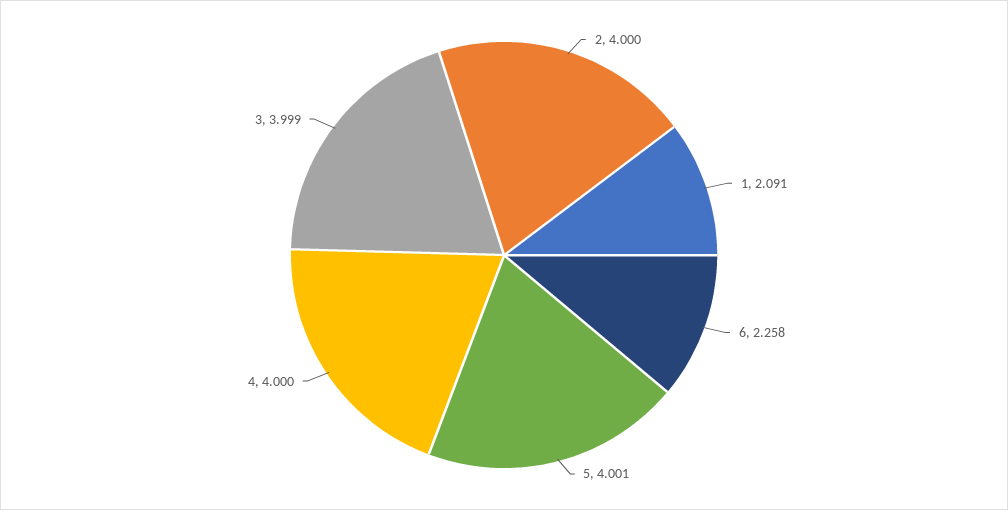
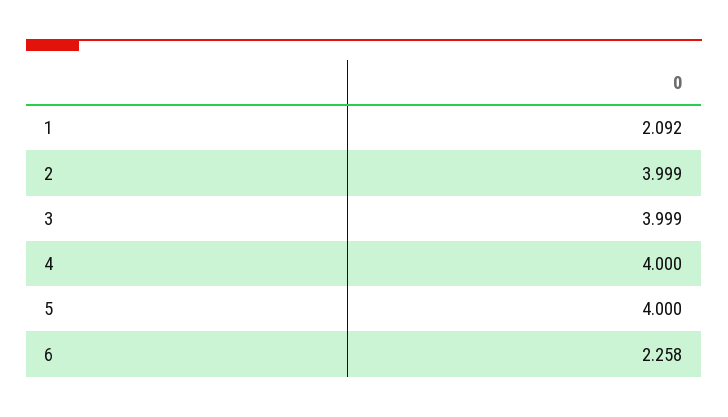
2: 4 -> 3.999
1: 2.091 -> 2.092
5: 4.001 -> 4

